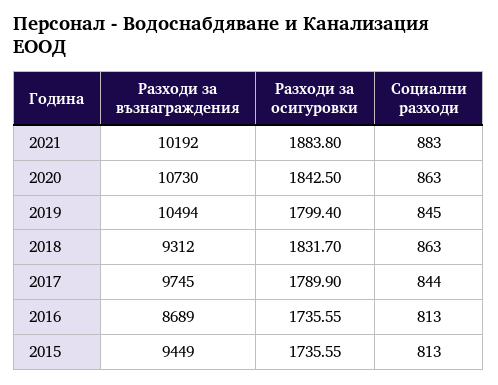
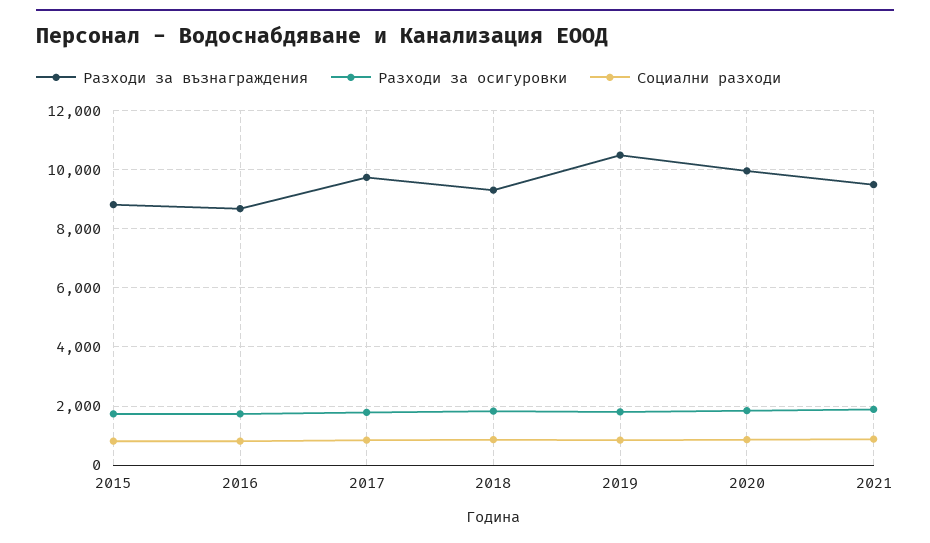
Разходи за възнаграждения, 2021: 10192 -> 9500
Разходи за възнаграждения, 2020: 10730 -> 10000
Разходи за възнаграждения, 2015: 9449 -> 8750

